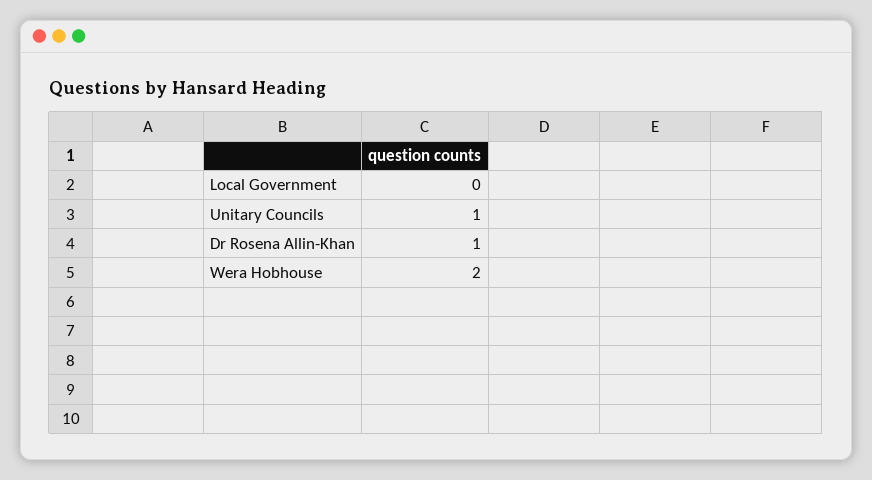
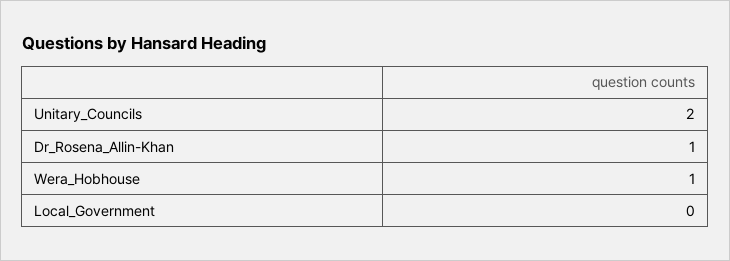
Unitary Councils: 1 -> 2
Wera Hobhouse: 2 -> 1

